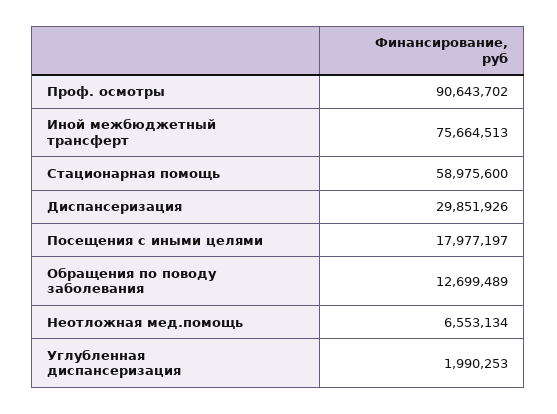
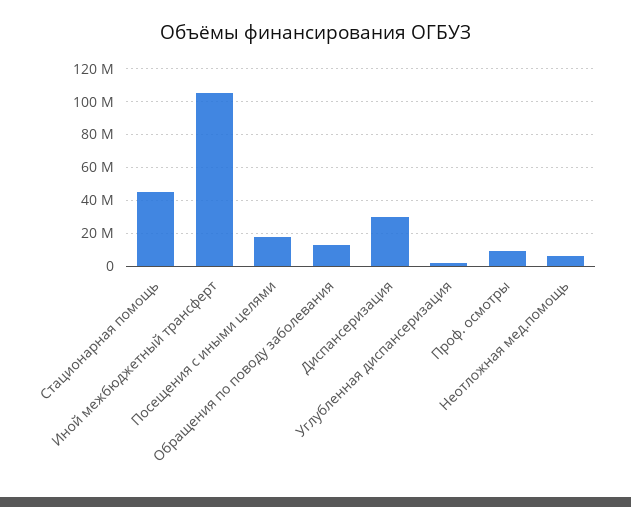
Проф. осмотры: 90643702 -> 10000000
Иной межбюджетный трансферт: 75664513 -> 105000000
Стационарная помощь: 58975600 -> 45000000

